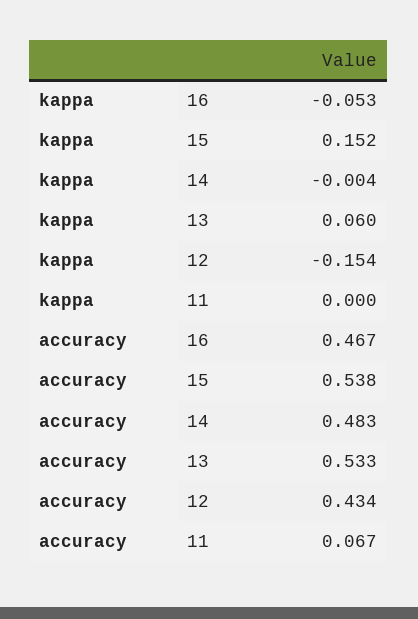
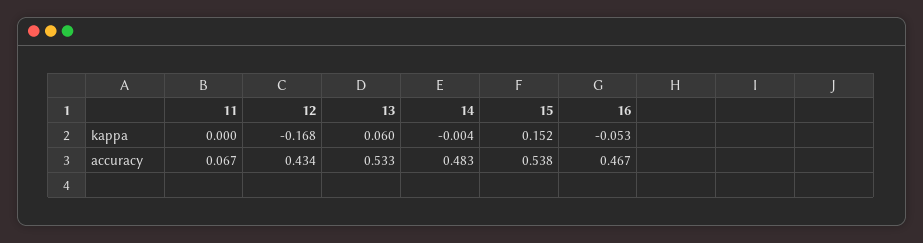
kappa, 12: -0.154 -> -0.168

